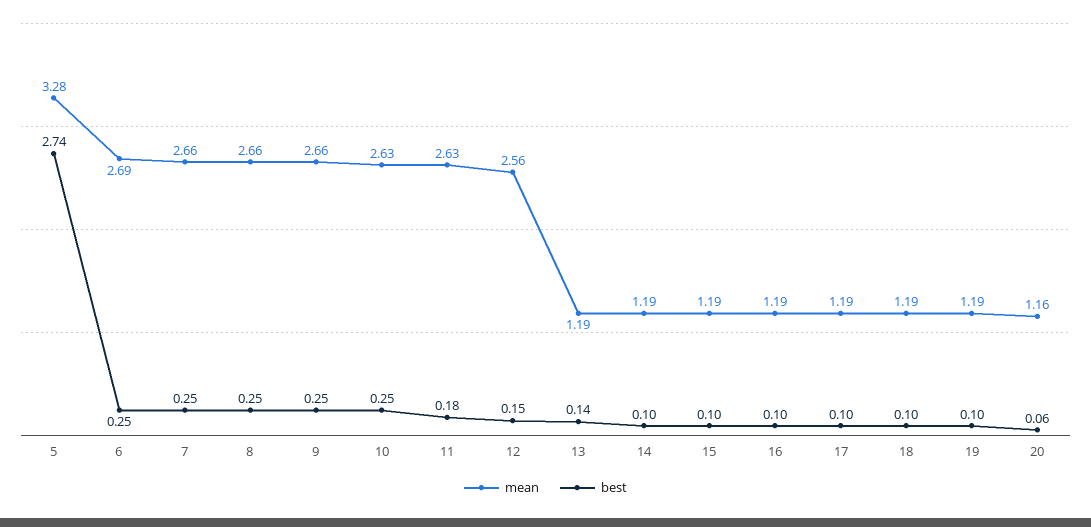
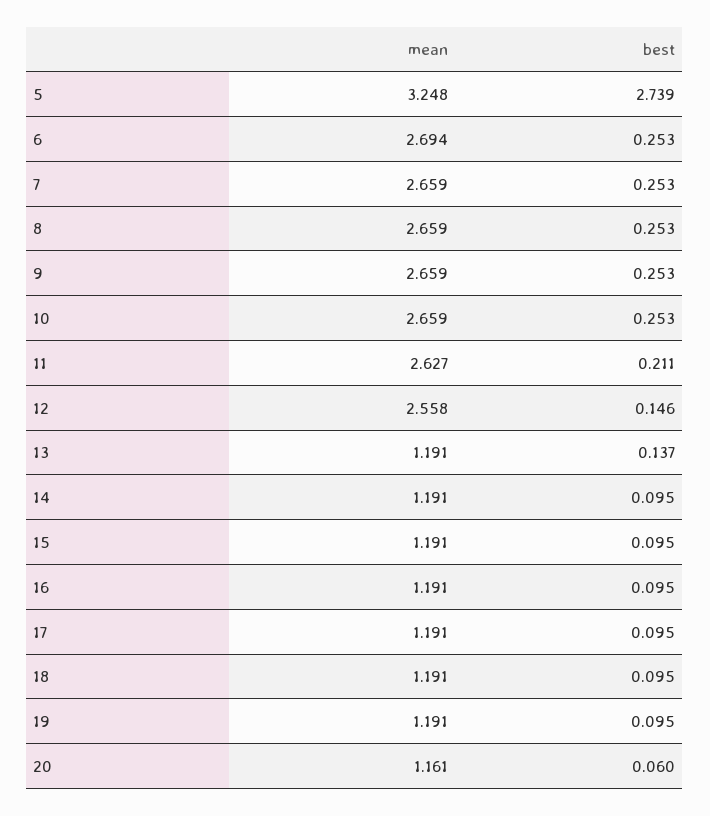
mean, 5: 3.28 -> 3.248
mean, 10: 2.63 -> 2.659
best, 11: 0.18 -> 0.211

